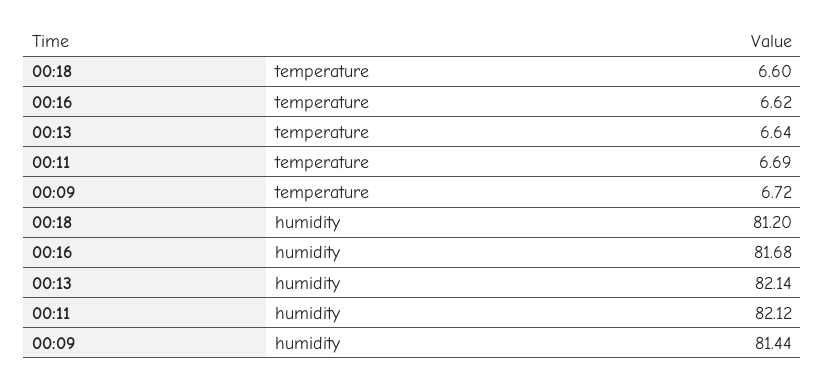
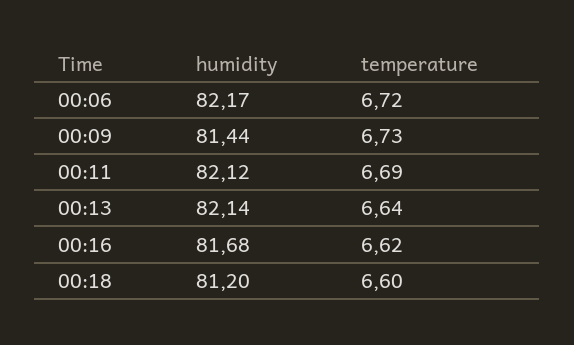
00:09, temperature: 6.72 -> 6.73
00:06, humidity: none -> 82.17
00:06, temperature: none -> 6.72

